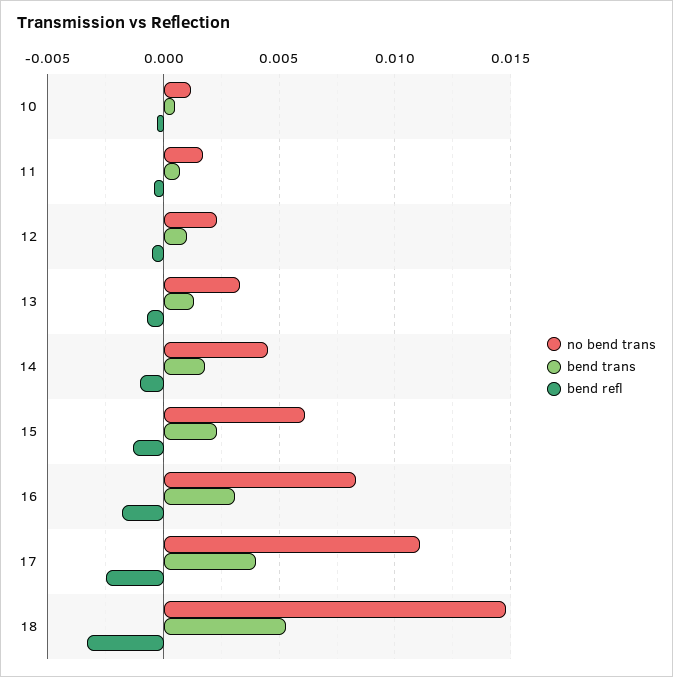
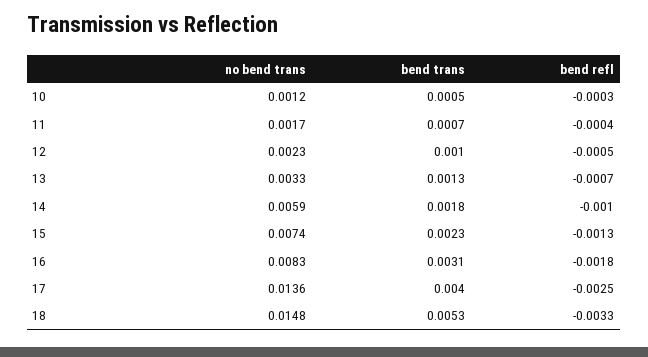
no bend trans, 14: 0.0045 -> 0.0059
no bend trans, 15: 0.006 -> 0.0074
no bend trans, 17: 0.011 -> 0.0136

